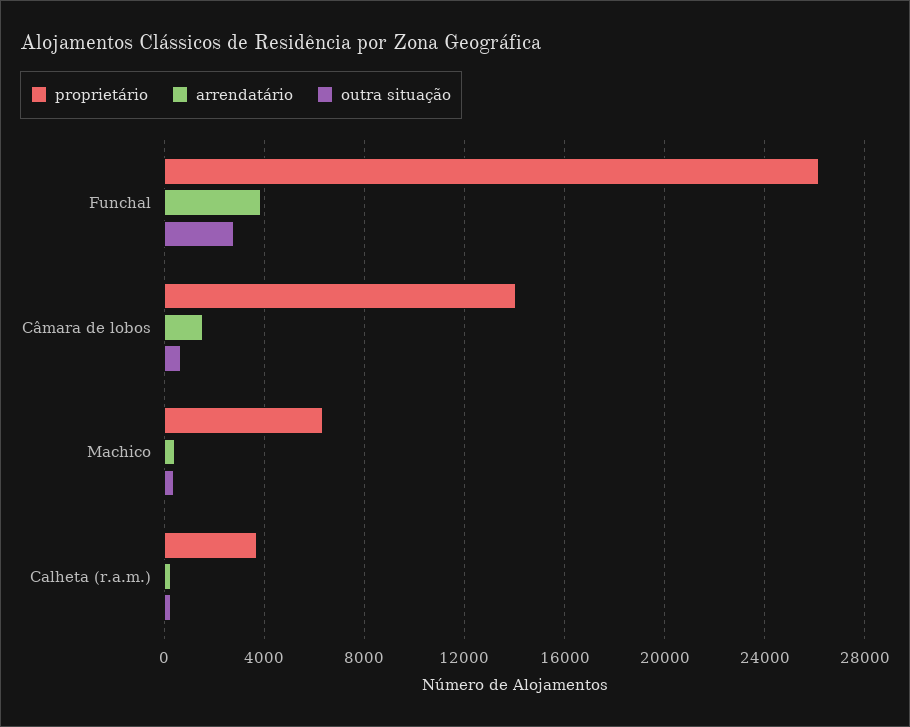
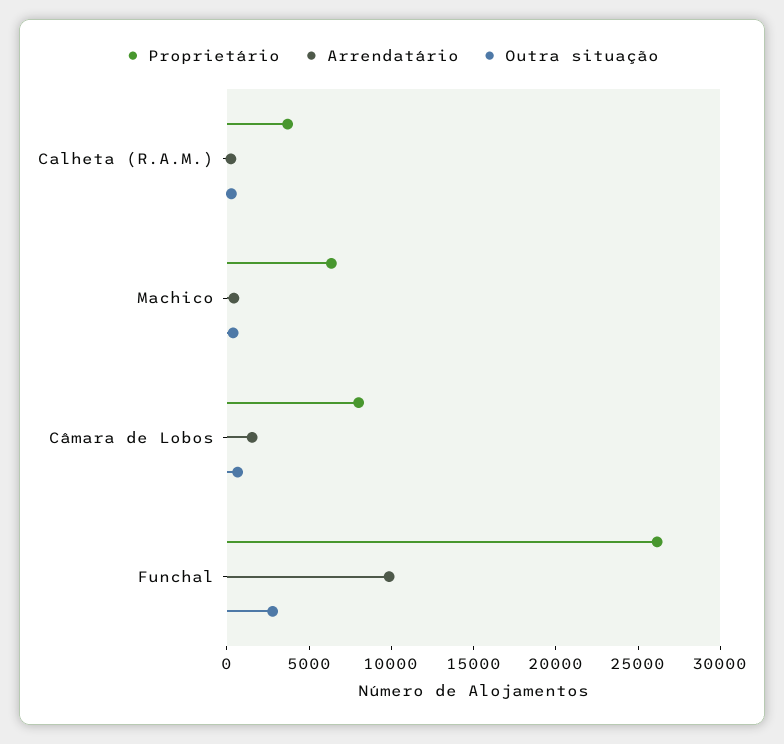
arrendatário, Funchal: 4000 -> 10000
proprietário, Câmara de lobos: 14000 -> 8000

